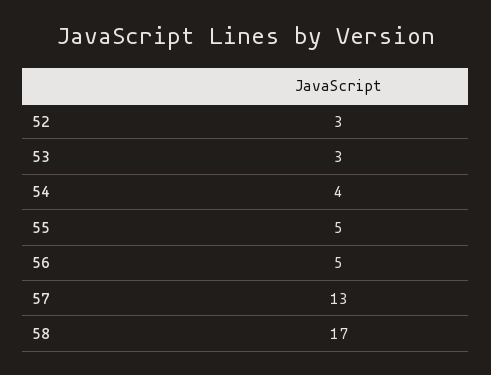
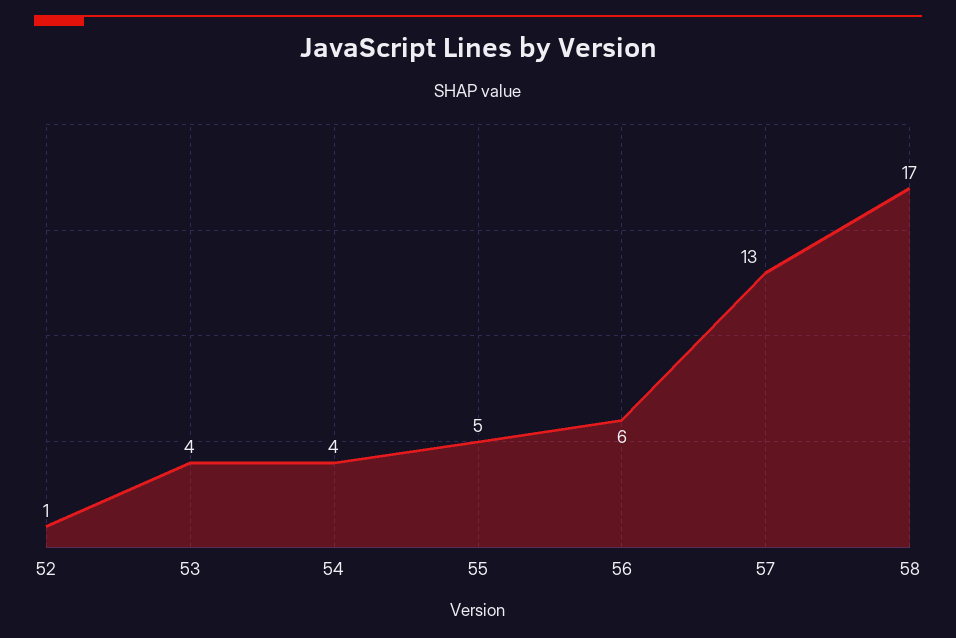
52: 3 -> 1
53: 3 -> 4
56: 5 -> 6

